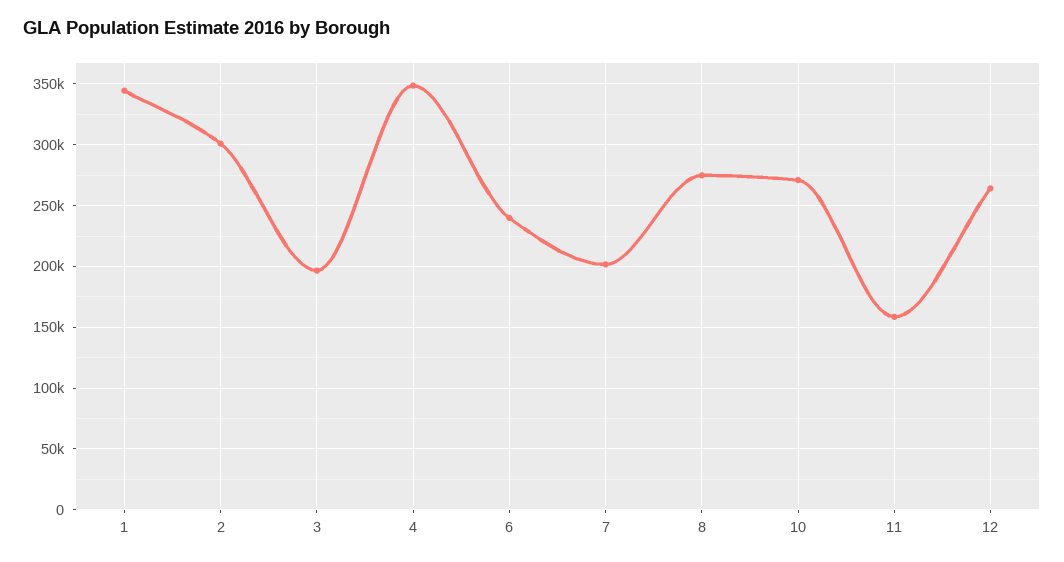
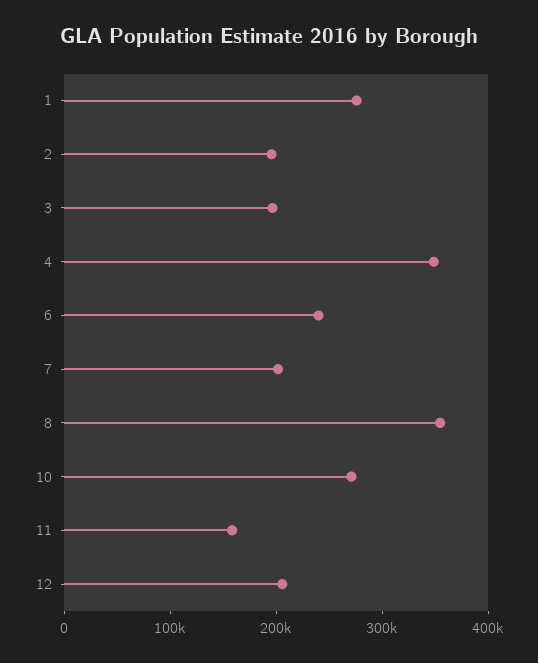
1: 345000 -> 280000
2: 300000 -> 200000
8: 275000 -> 360000
12: 265000 -> 200000

